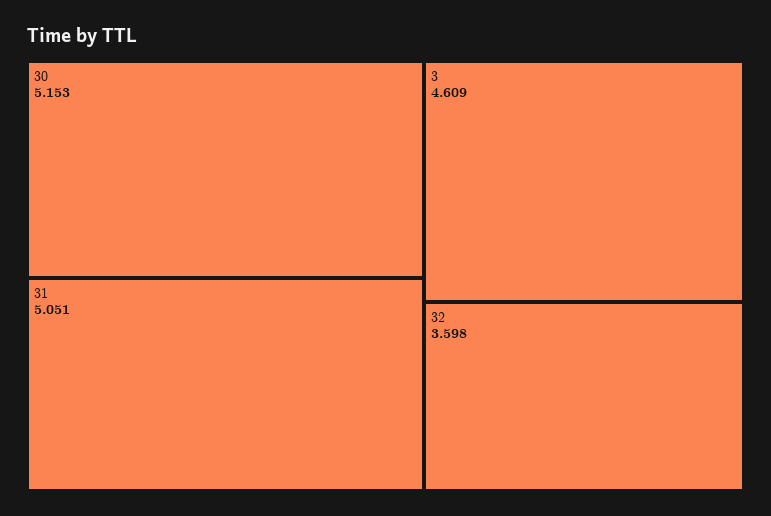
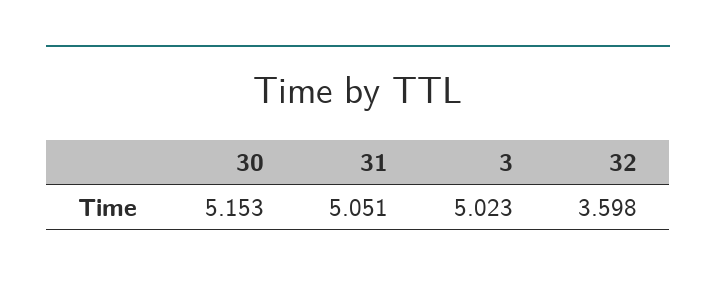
3: 4.609 -> 5.023

